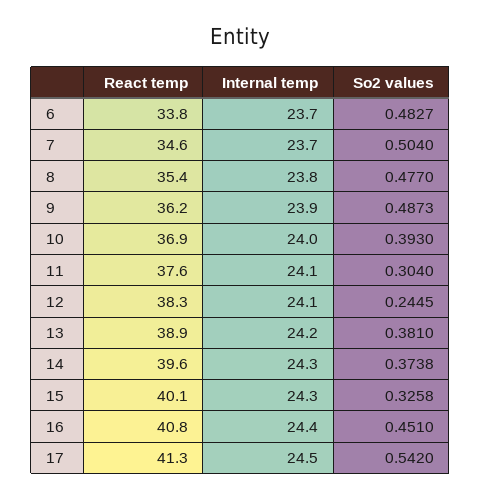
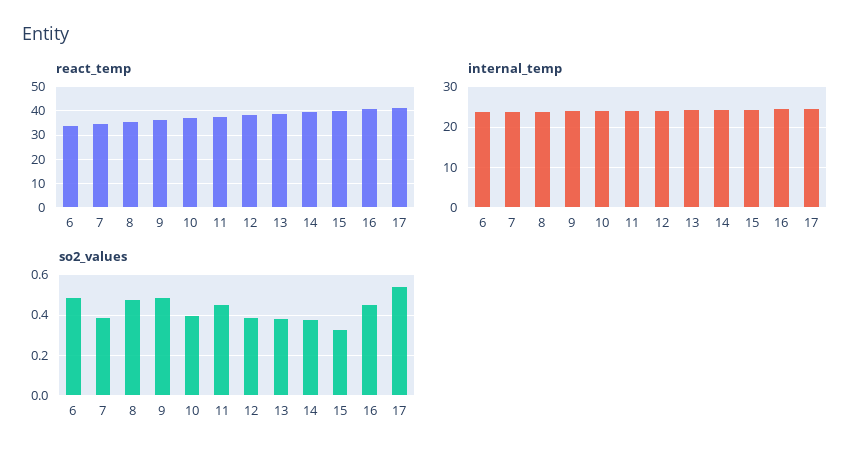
So2 values, 7: 0.504 -> 0.4
So2 values, 11: 0.304 -> 0.45
So2 values, 12: 0.2445 -> 0.4

